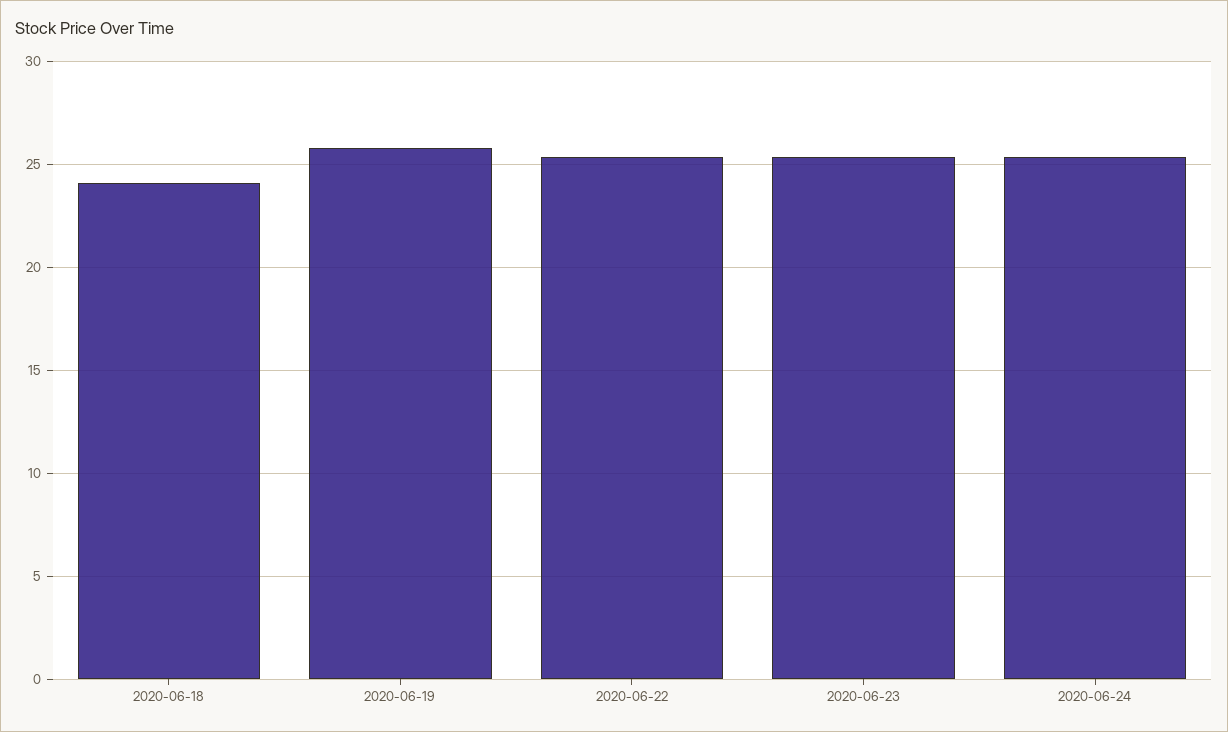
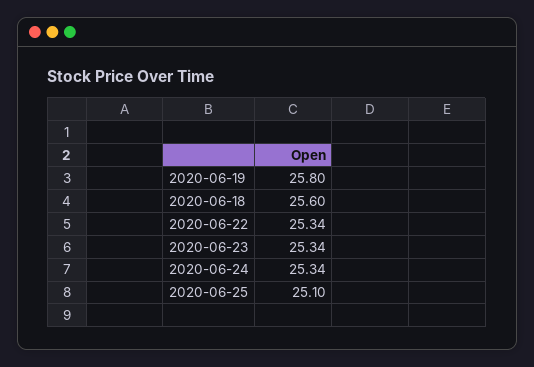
2020-06-18: 24 -> 25.6
2020-06-25: none -> 25.1

